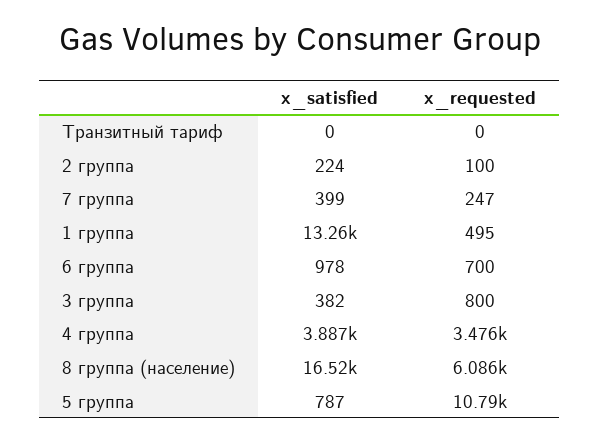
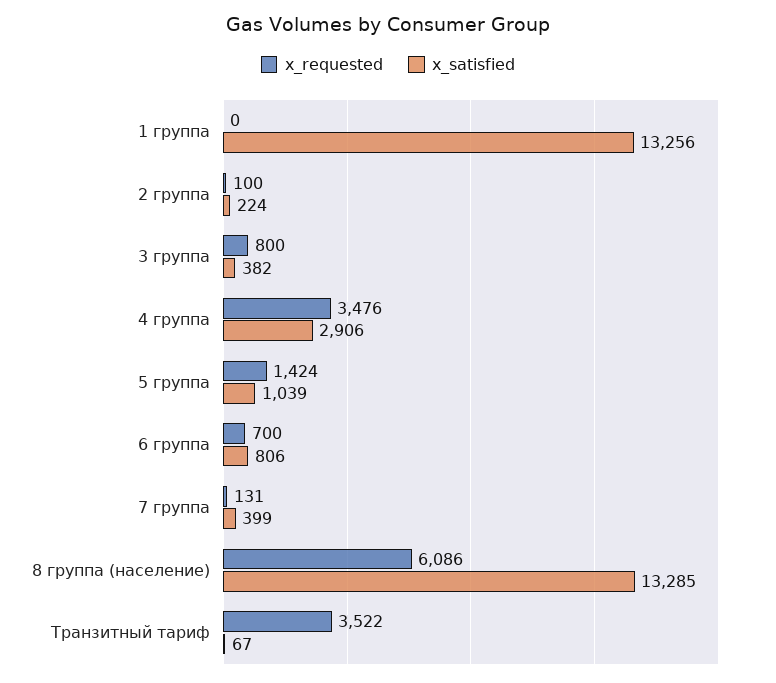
x_satisfied, Транзитный тариф: 0 -> 67
x_requested, Транзитный тариф: 0 -> 3522
x_requested, 7 группа: 247 -> 131
x_requested, 1 группа: 495 -> 0
x_satisfied, 6 группа: 978 -> 806
x_satisfied, 4 группа: 3887 -> 2906
x_satisfied, 8 группа (население): 16520 -> 13285
x_satisfied, 5 группа: 787 -> 1039
x_requested, 5 группа: 10790 -> 1424

